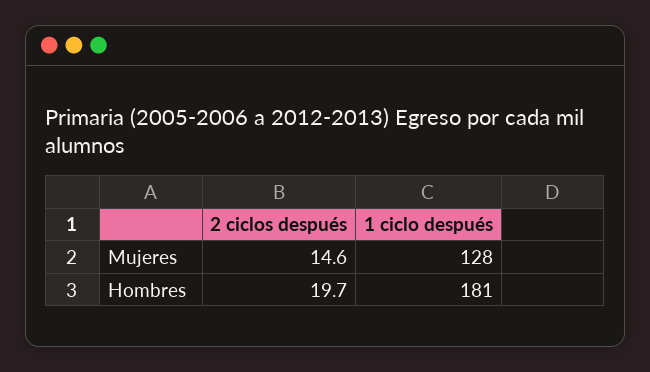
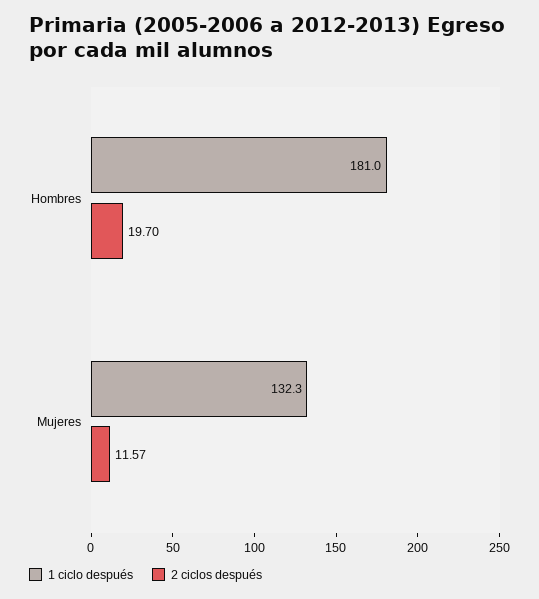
2 ciclos después, Mujeres: 14.6 -> 11.57
1 ciclo después, Mujeres: 128 -> 132.3

